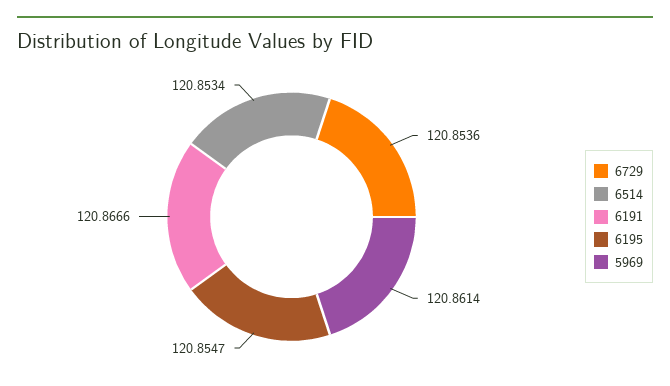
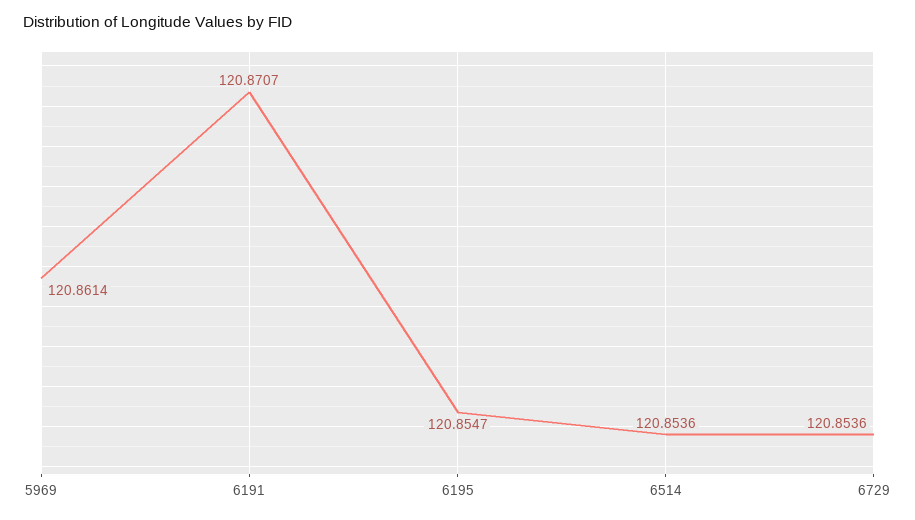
6514: 120.8534 -> 120.8536
6191: 120.8666 -> 120.8707

